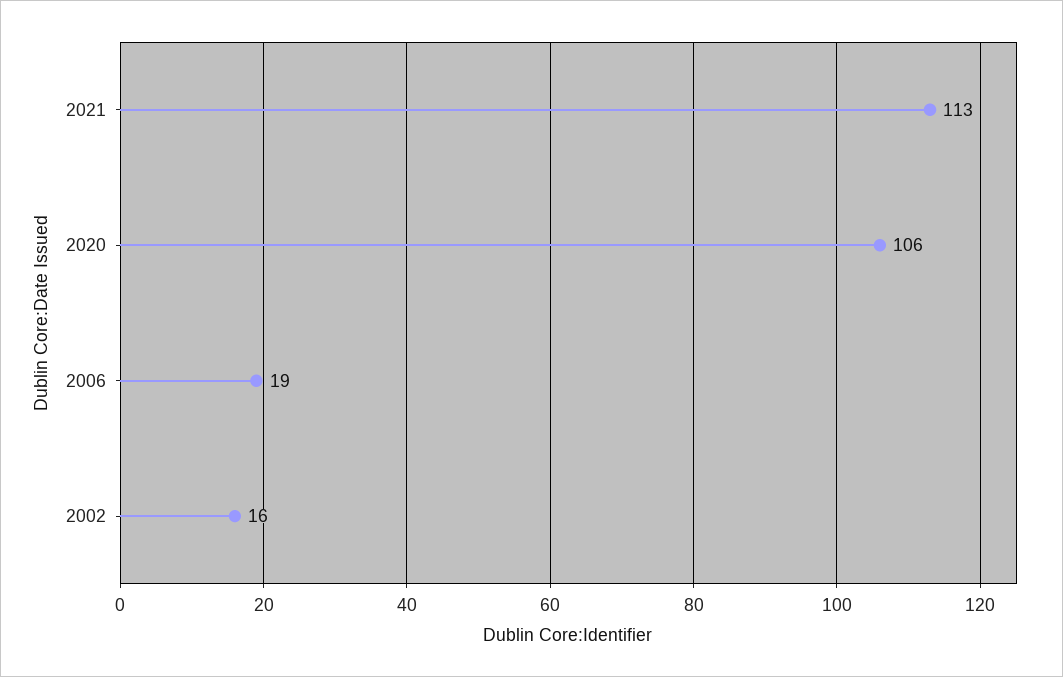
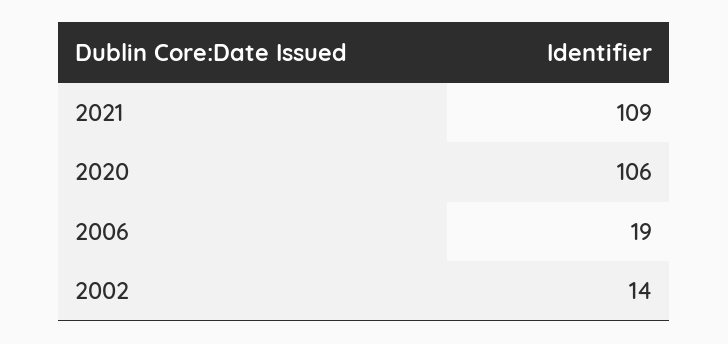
2021: 113 -> 109
2002: 16 -> 14

